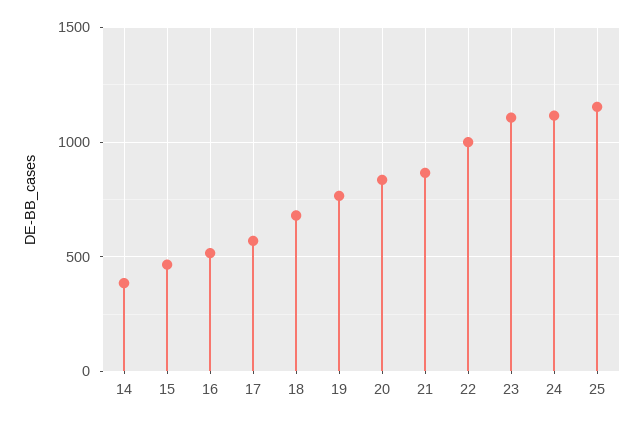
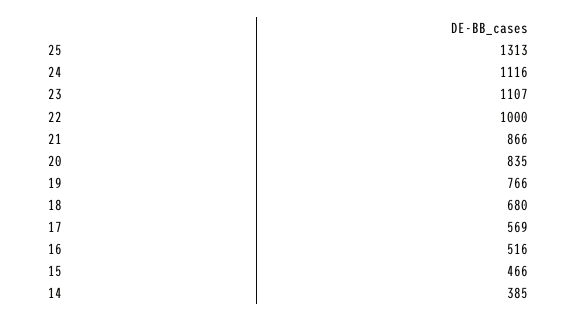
25: 1150 -> 1313

